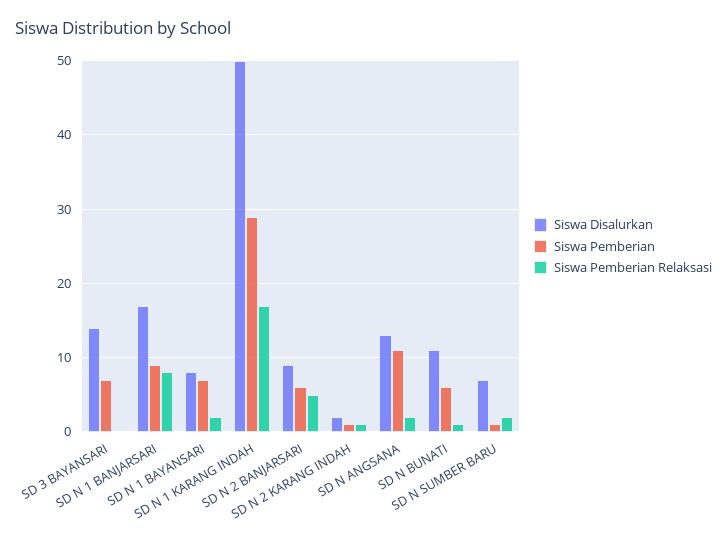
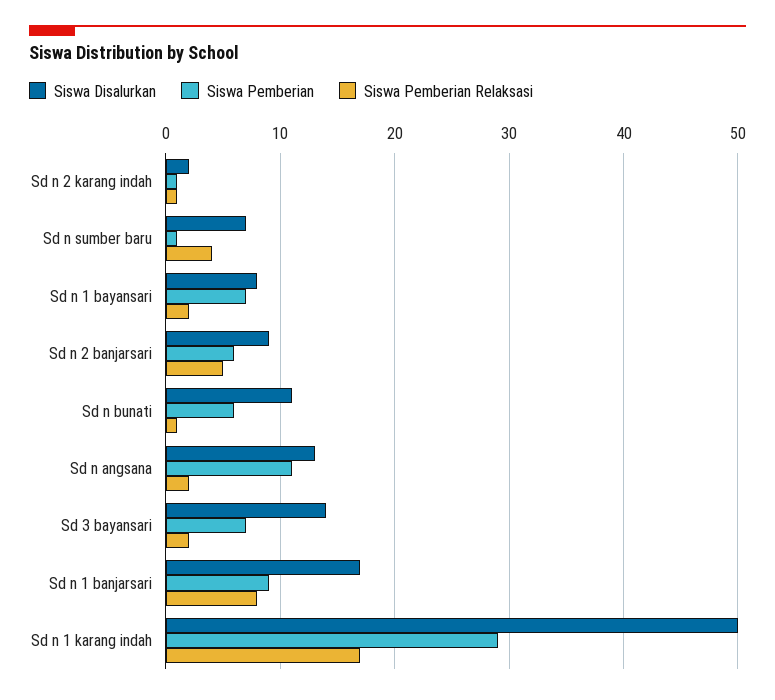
Siswa Pemberian Relaksasi, SD 3 BAYANSARI: 0 -> 2
Siswa Pemberian Relaksasi, SD N SUMBER BARU: 2 -> 4

